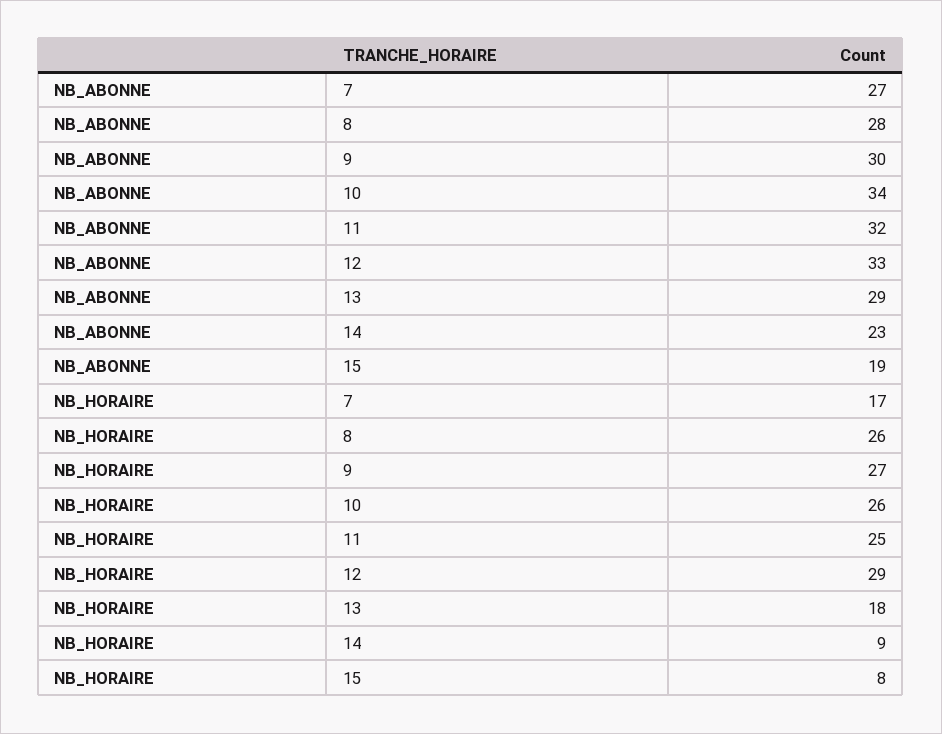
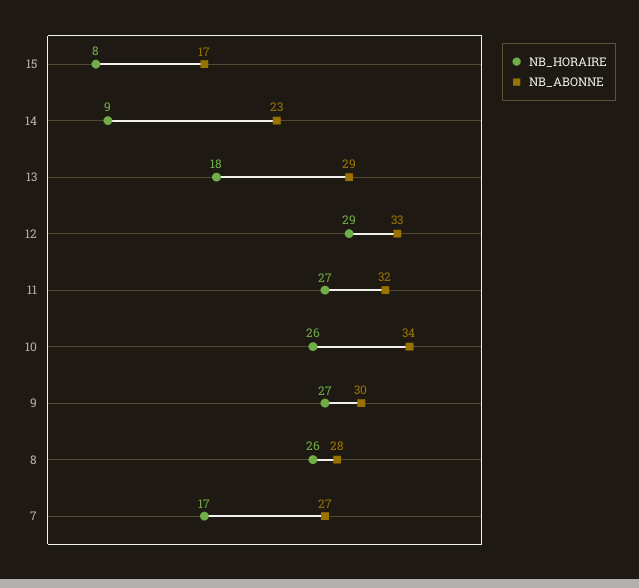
NB_ABONNE, 15: 19 -> 17
NB_HORAIRE, 11: 25 -> 27

